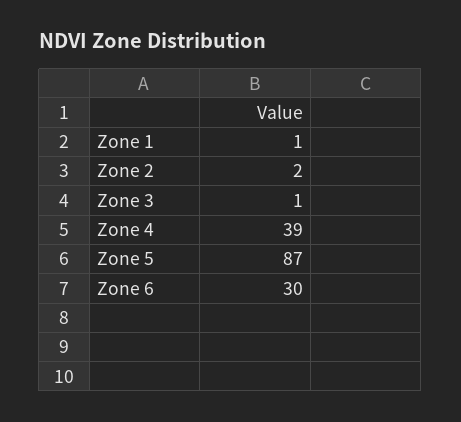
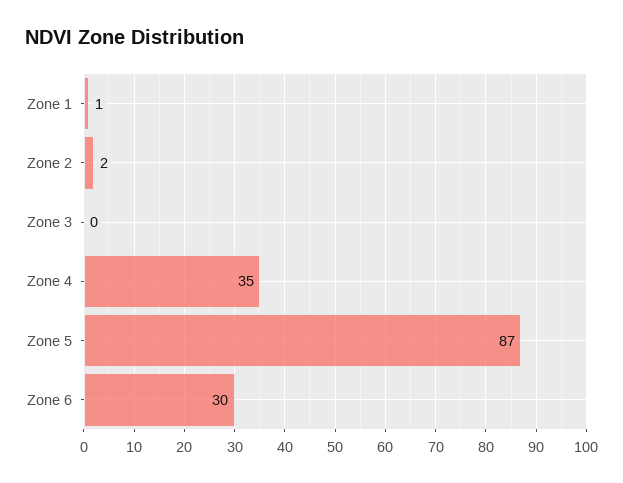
Zone 3: 1 -> 0
Zone 4: 39 -> 35

